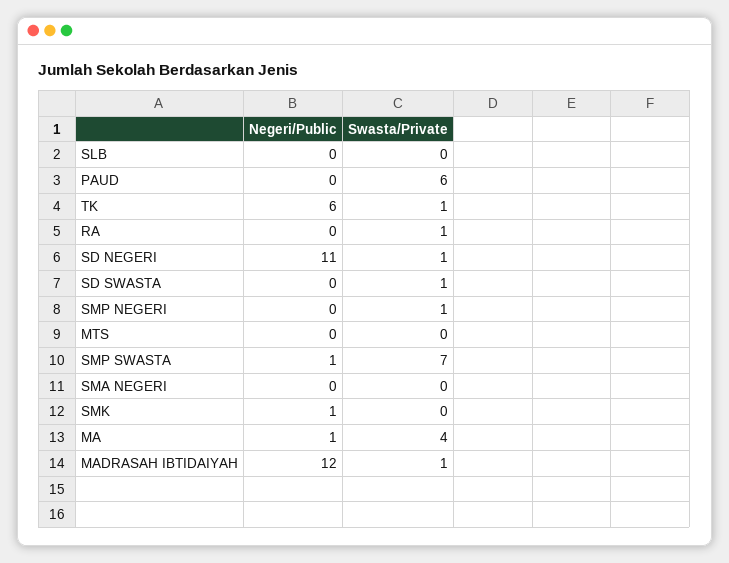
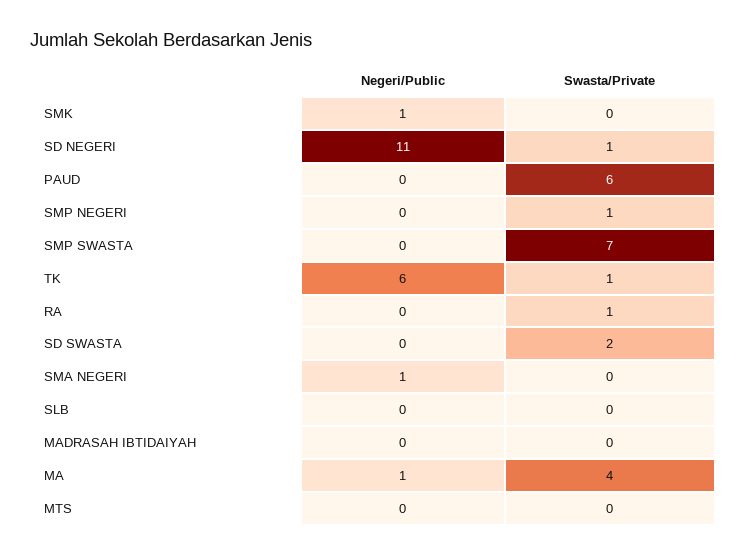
Swasta/Private, SD SWASTA: 1 -> 2
Negeri/Public, SMP SWASTA: 1 -> 0
Negeri/Public, SMA NEGERI: 0 -> 1
Negeri/Public, MADRASAH IBTIDAIYAH: 12 -> 0
Swasta/Private, MADRASAH IBTIDAIYAH: 1 -> 0

